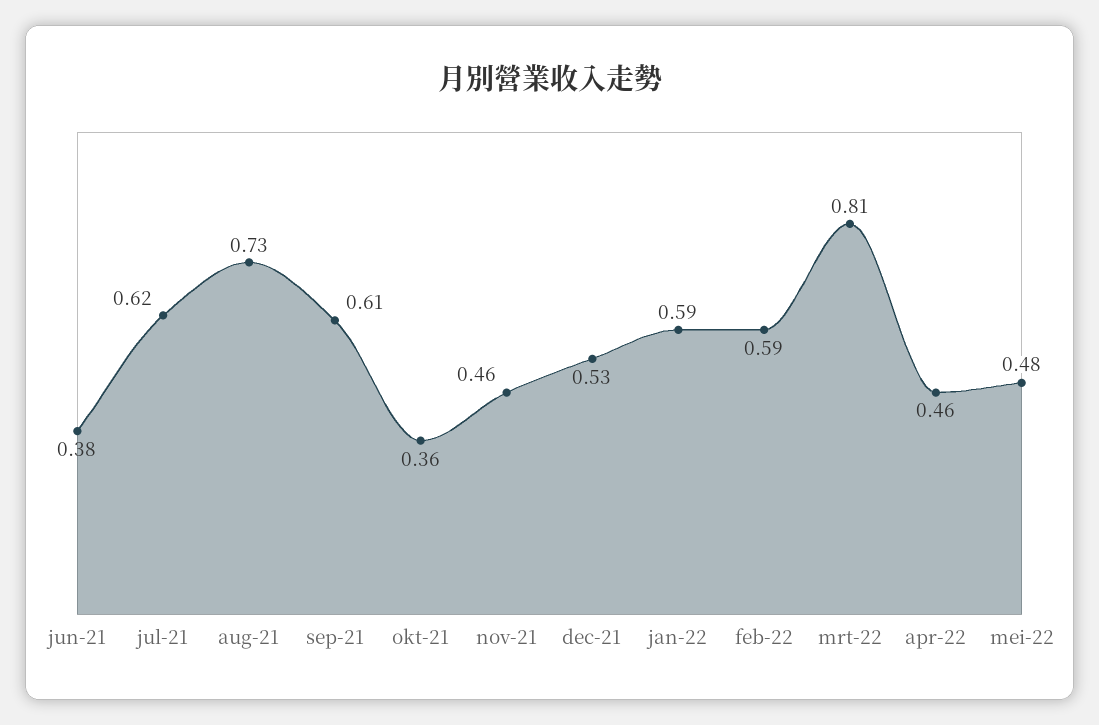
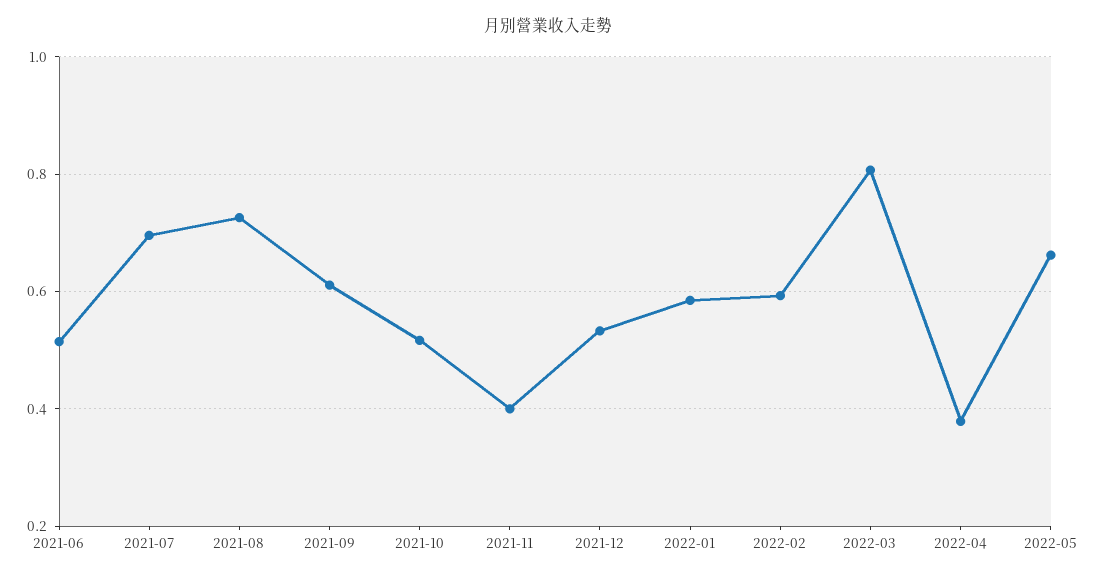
jun-21: 0.38 -> 0.52
jul-21: 0.62 -> 0.7
okt-21: 0.36 -> 0.52
nov-21: 0.46 -> 0.4
apr-22: 0.46 -> 0.38
mei-22: 0.48 -> 0.66

